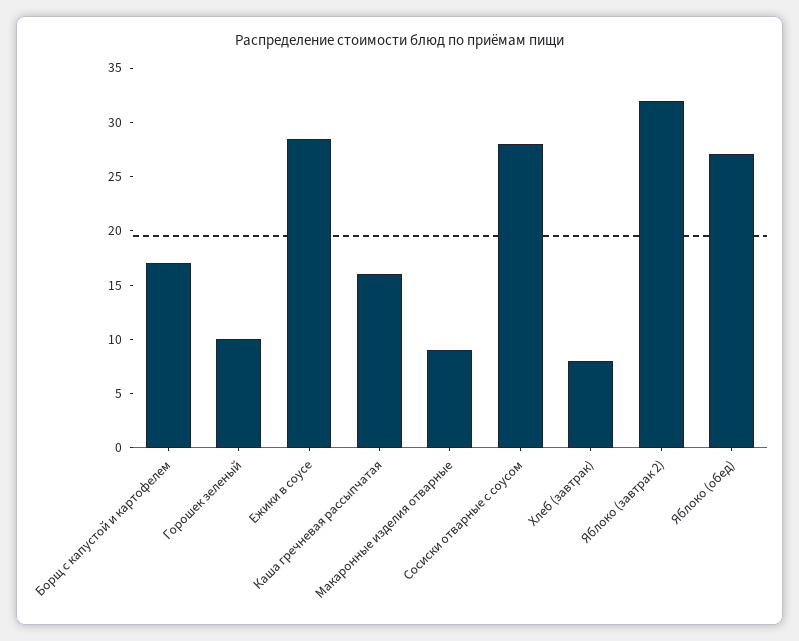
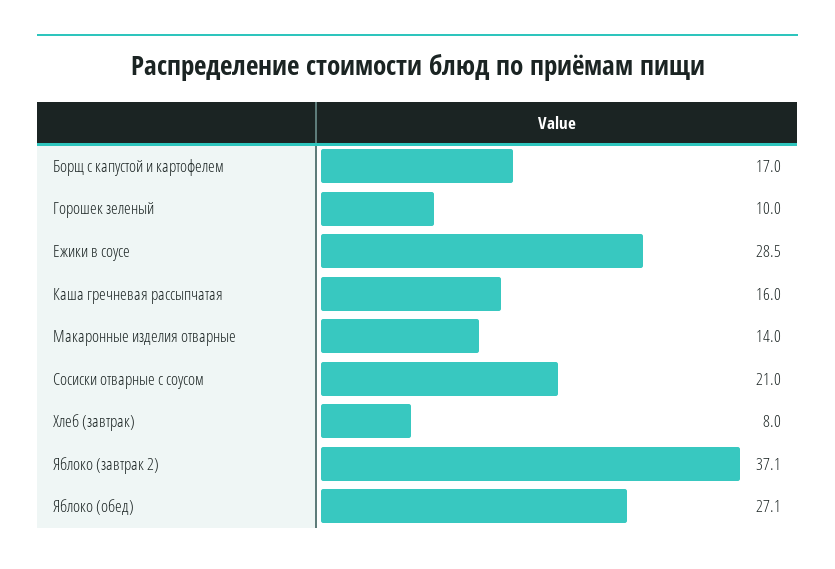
Макаронные изделия отварные: 9 -> 14
Сосиски отварные с соусом: 28 -> 21
Яблоко (завтрак 2): 32 -> 37.1

